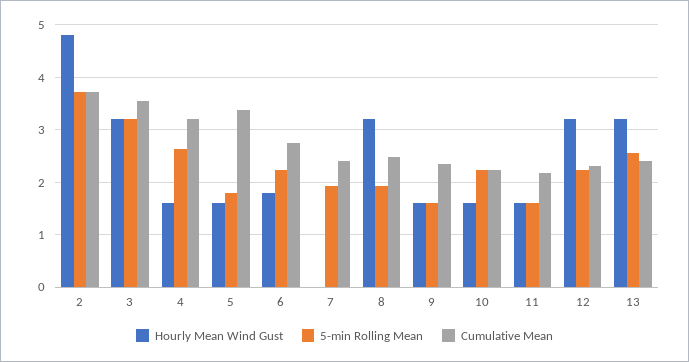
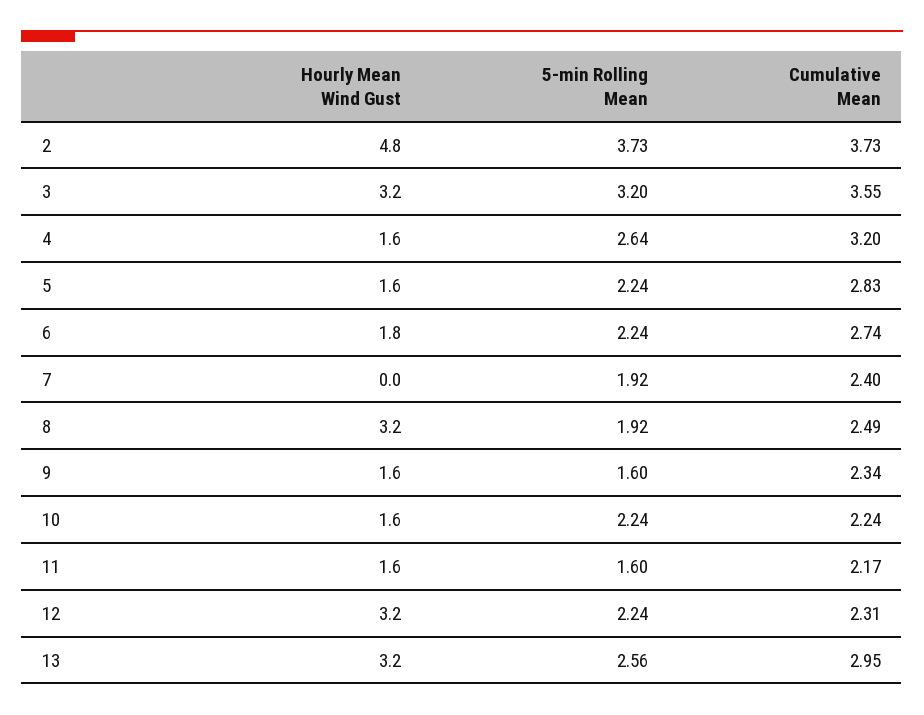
5-min Rolling Mean, 5: 1.8 -> 2.24
Cumulative Mean, 5: 3.4 -> 2.83
Cumulative Mean, 13: 2.4 -> 2.95

